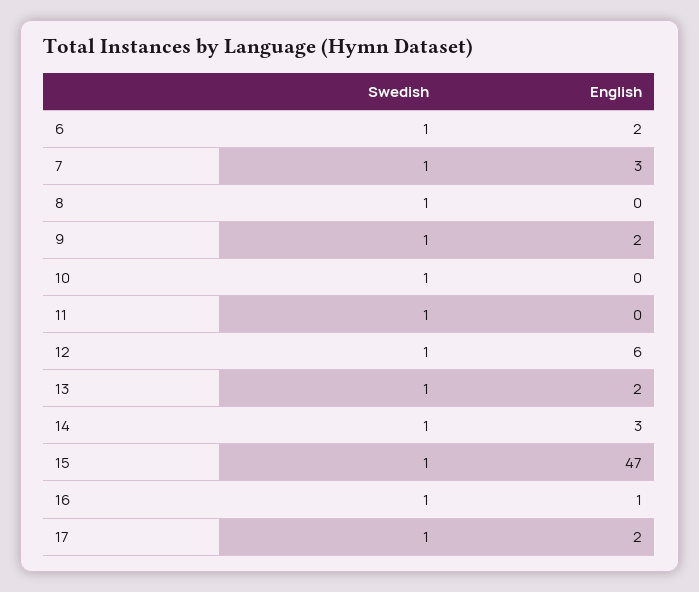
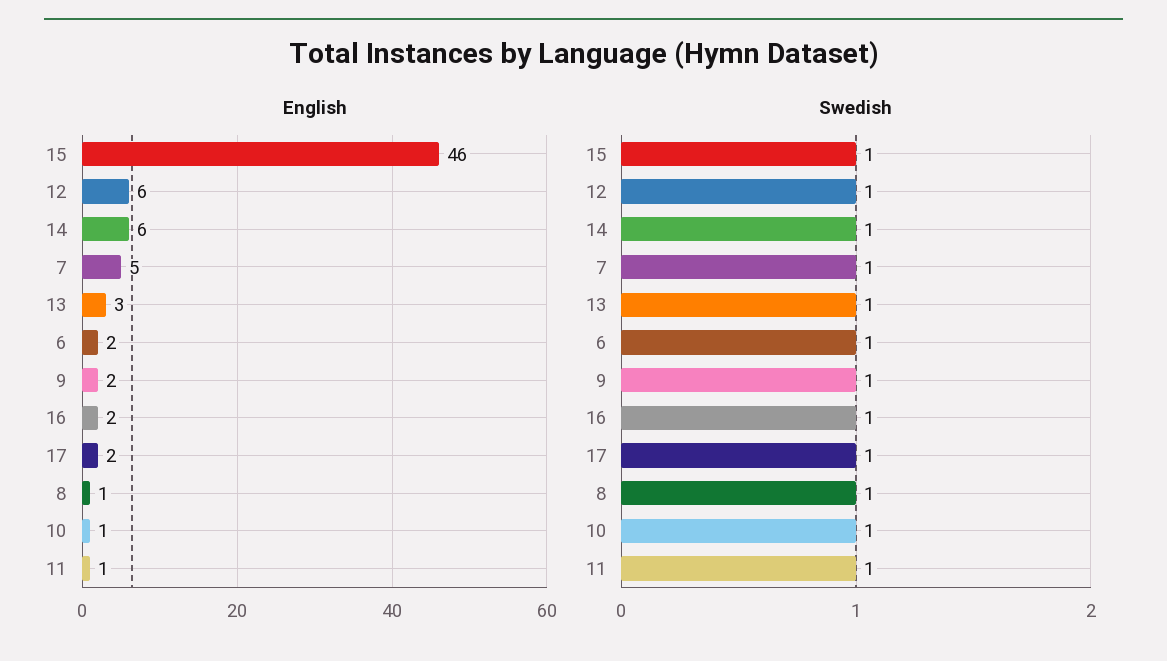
English, 7: 3 -> 5
English, 8: 0 -> 1
English, 10: 0 -> 1
English, 11: 0 -> 1
English, 13: 2 -> 3
English, 14: 3 -> 6
English, 15: 47 -> 46
English, 16: 1 -> 2

